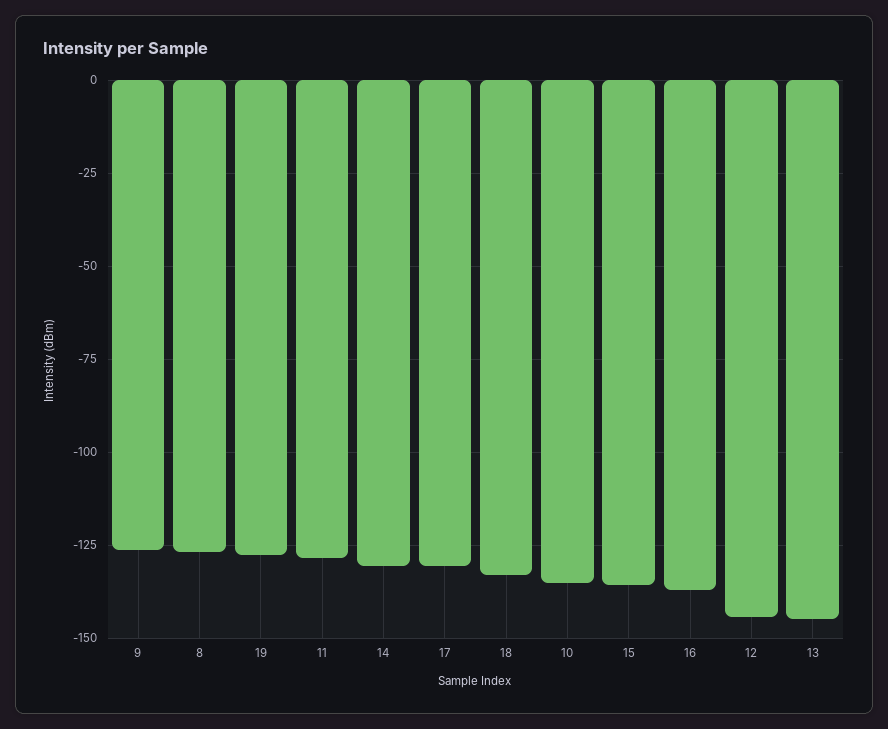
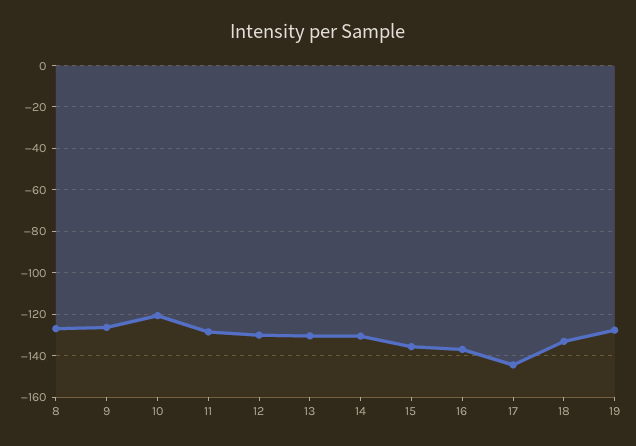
17: -130 -> -145
10: -135 -> -120
12: -145 -> -130
13: -145 -> -130

